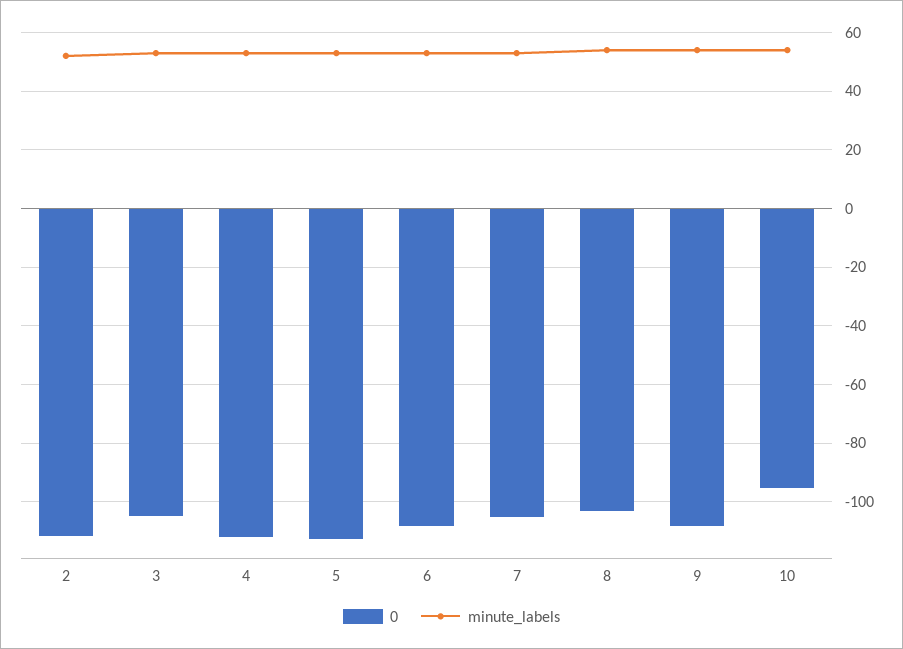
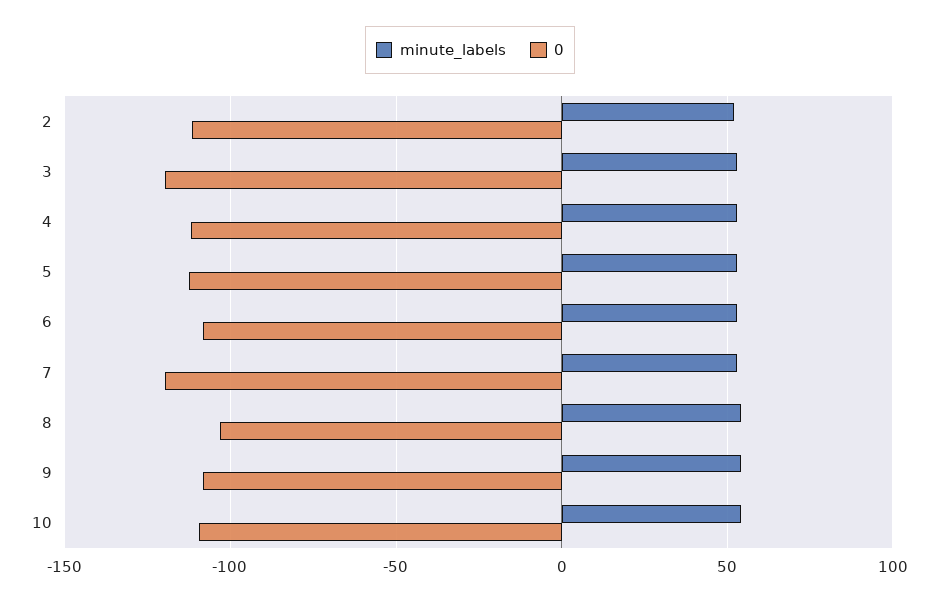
0, 3: -105 -> -120
0, 7: -105 -> -120
0, 10: -95 -> -110

